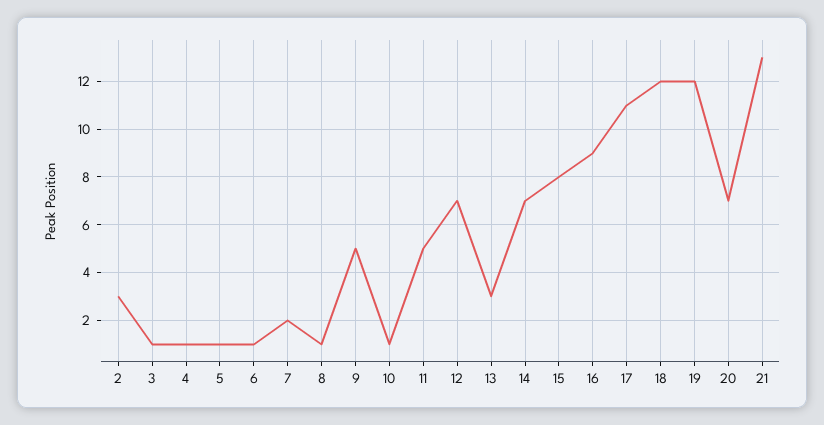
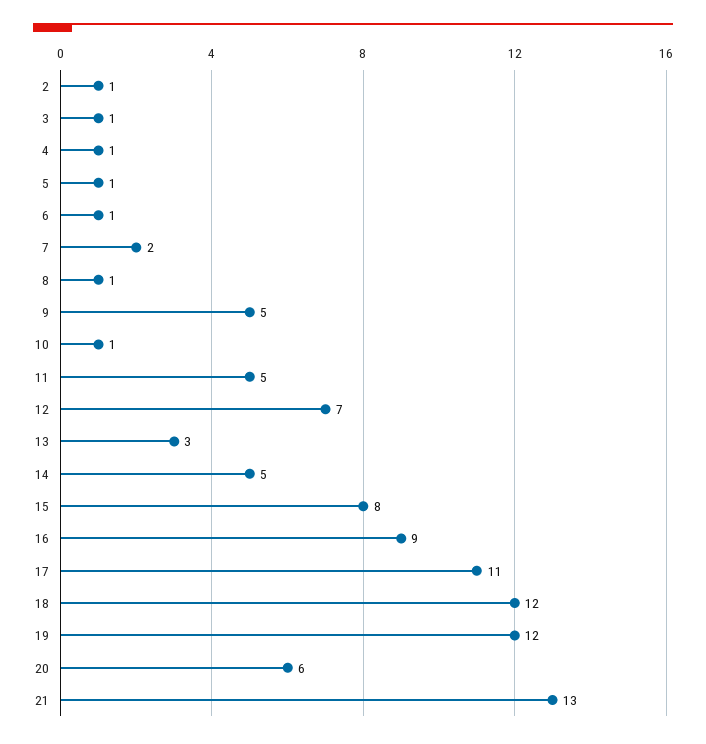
2: 3 -> 1
14: 7 -> 5
20: 7 -> 6

